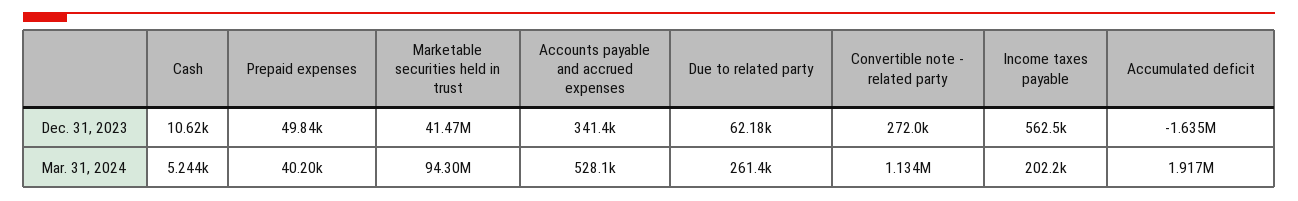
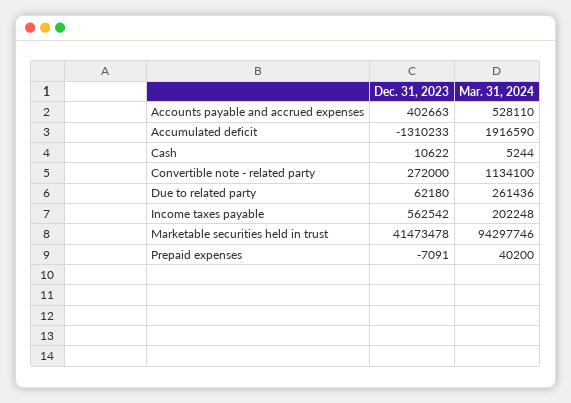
Prepaid expenses, Dec. 31, 2023: 49840 -> -7091
Accounts payable and accrued expenses, Dec. 31, 2023: 341400 -> 402663
Accumulated deficit, Dec. 31, 2023: -1635000 -> -1310233

